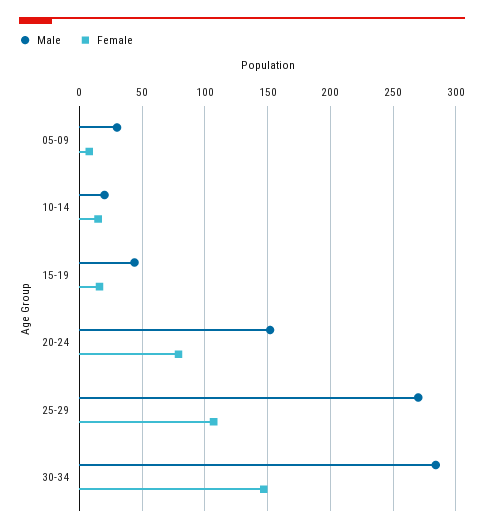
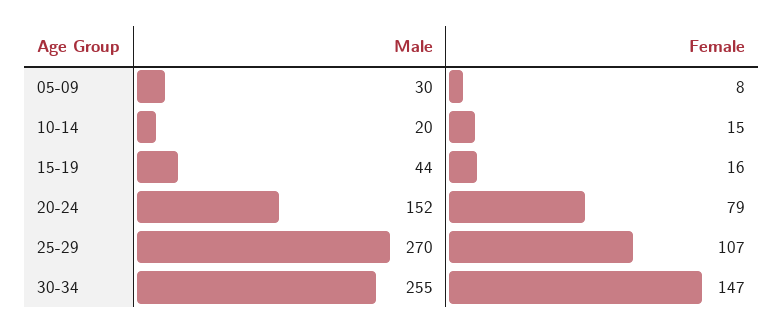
Male, 30-34: 285 -> 255

